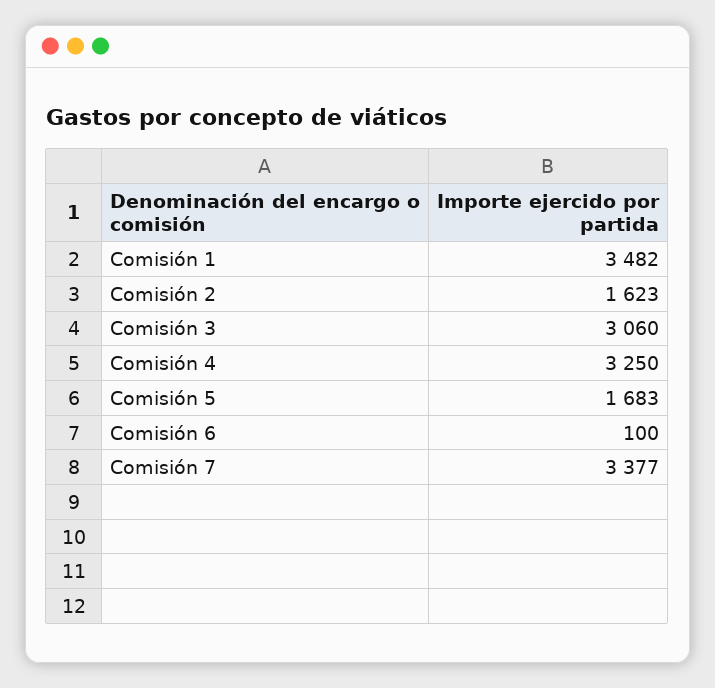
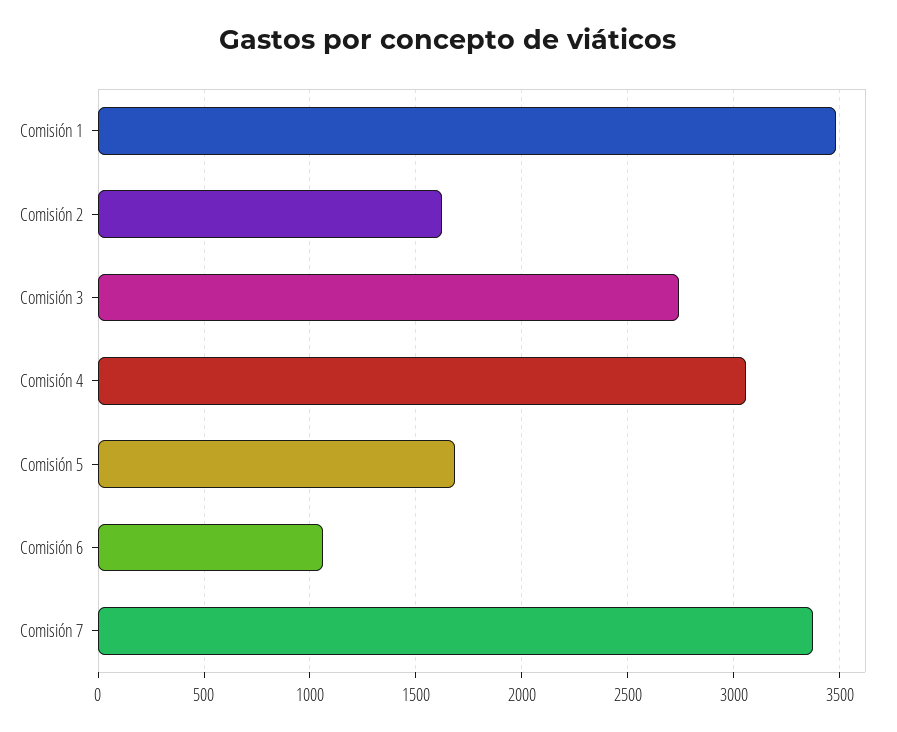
Comisión 3: 3060 -> 2750
Comisión 4: 3250 -> 3050
Comisión 6: 100 -> 1050

